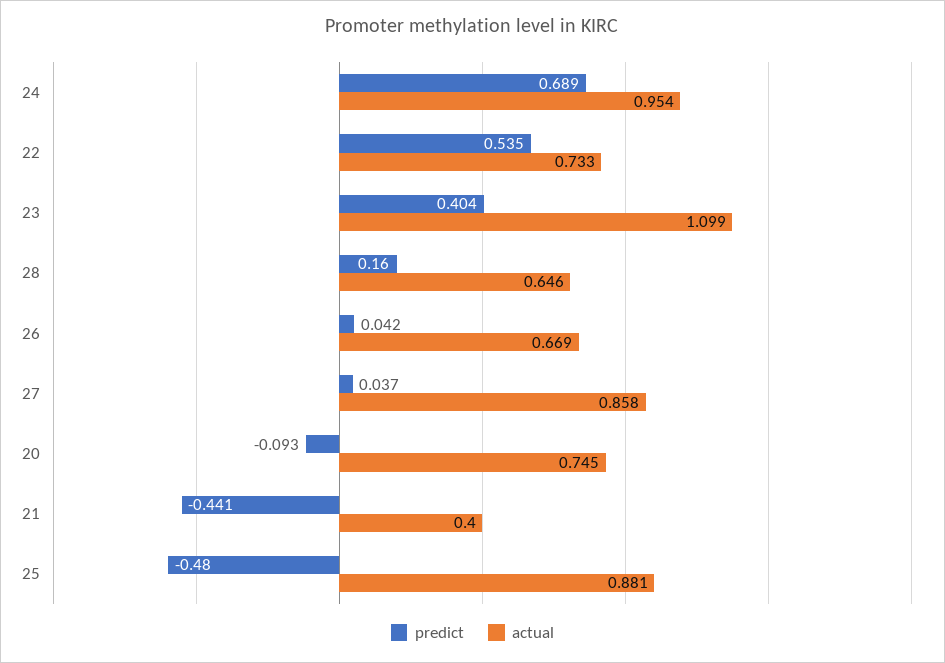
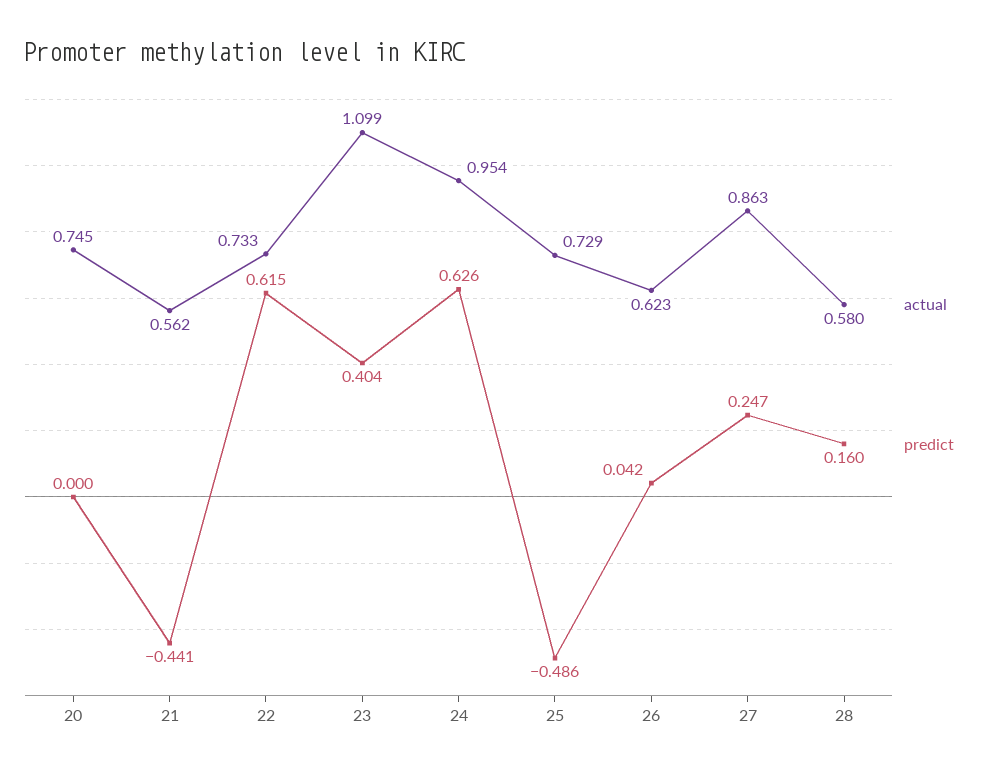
predict, 24: 0.689 -> 0.626
predict, 22: 0.535 -> 0.615
actual, 28: 0.646 -> 0.58
actual, 26: 0.669 -> 0.623
predict, 27: 0.037 -> 0.247
actual, 27: 0.858 -> 0.863
predict, 20: -0.093 -> 0
actual, 21: 0.4 -> 0.562
predict, 25: -0.48 -> -0.486
actual, 25: 0.881 -> 0.729

